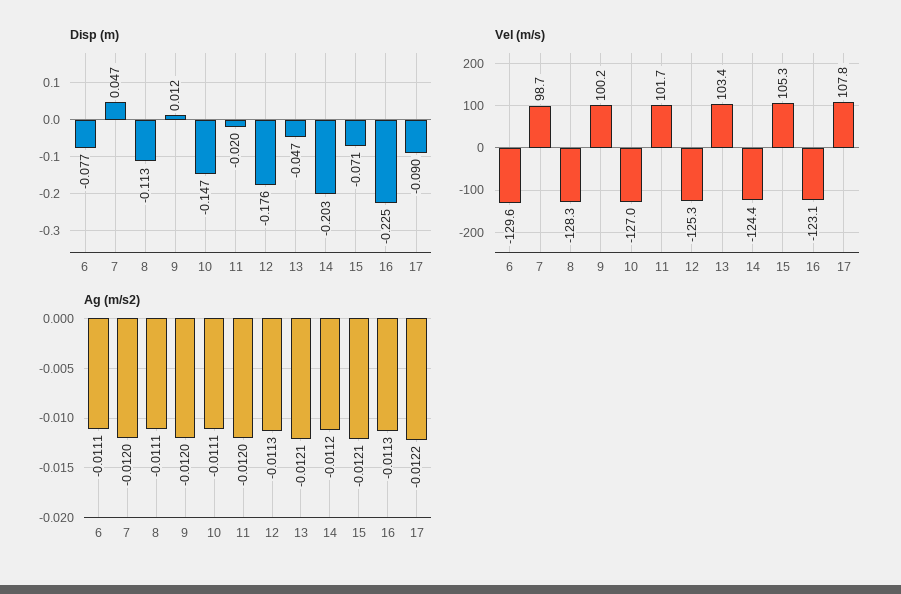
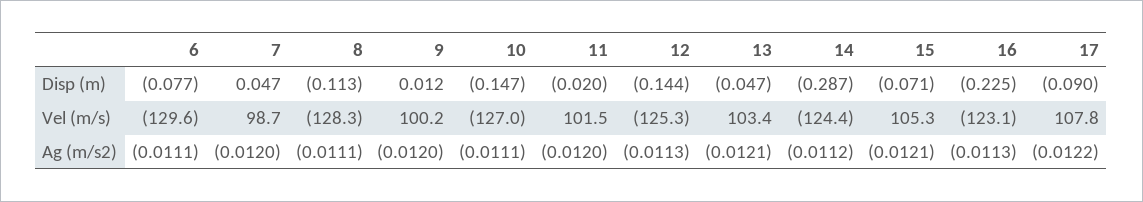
Disp (m), 12: -0.176 -> -0.144
Disp (m), 14: -0.203 -> -0.287
Vel (m/s), 11: 101.7 -> 101.5

